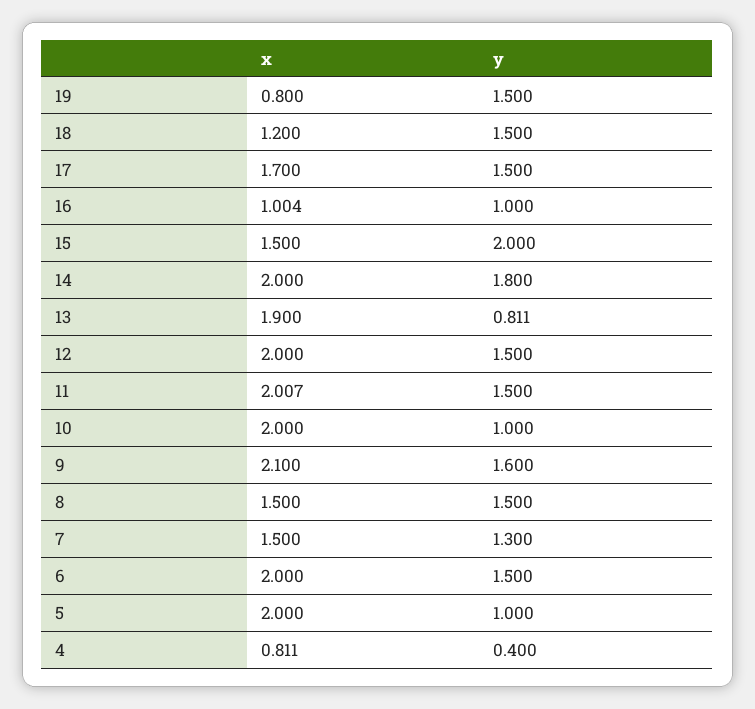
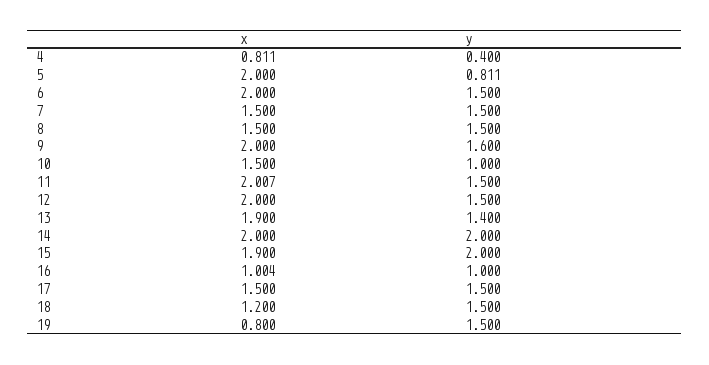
x, 17: 1.7 -> 1.5
x, 15: 1.5 -> 1.9
y, 14: 1.8 -> 2
y, 13: 0.811 -> 1.4
x, 10: 2 -> 1.5
x, 9: 2.1 -> 2
y, 7: 1.3 -> 1.5
y, 5: 1 -> 0.811

